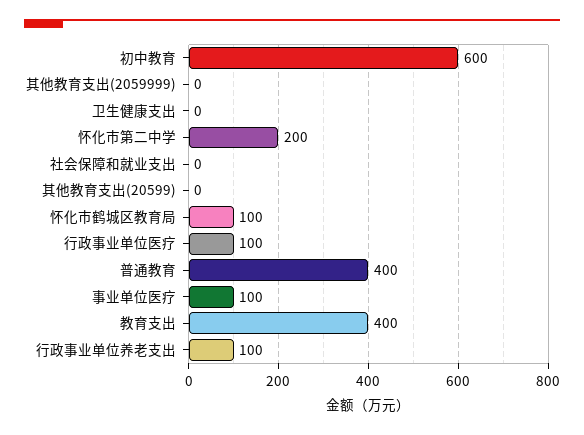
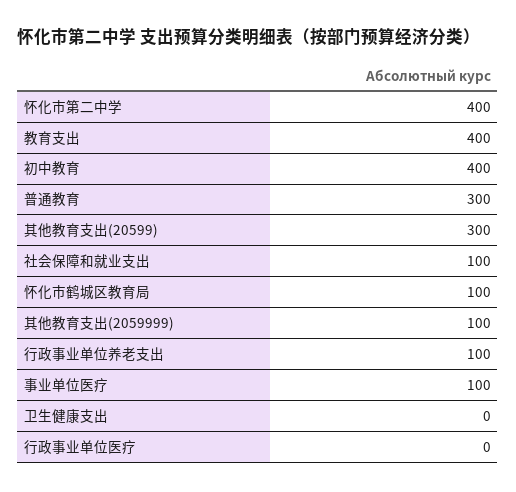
初中教育: 600 -> 400
其他教育支出(2059999): 0 -> 100
怀化市第二中学: 200 -> 400
社会保障和就业支出: 0 -> 100
其他教育支出(20599): 0 -> 300
行政事业单位医疗: 100 -> 0
普通教育: 400 -> 300

